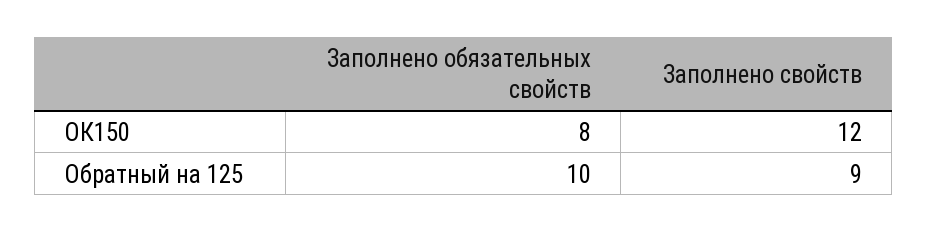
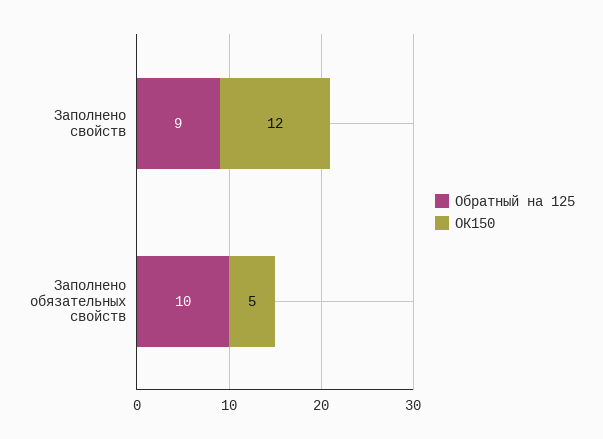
ОК150, Заполнено обязательных свойств: 8 -> 5

